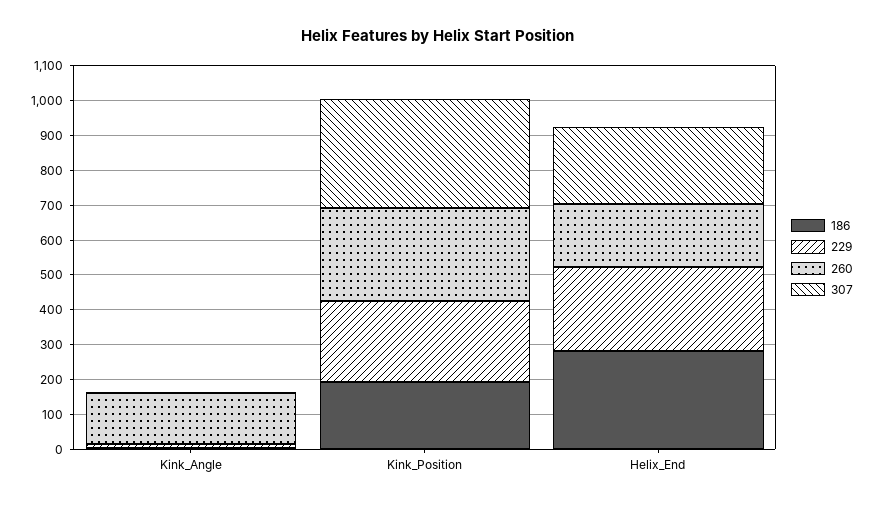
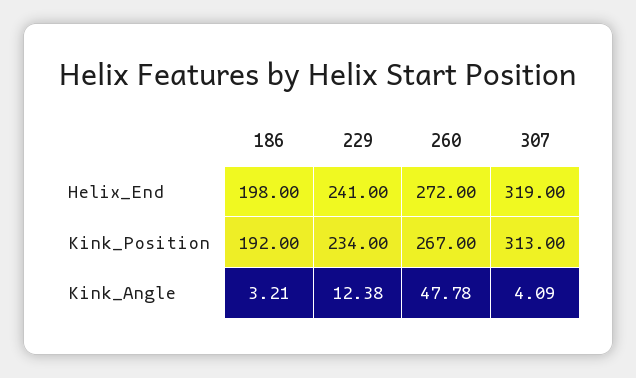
260, Kink_Angle: 150 -> 47.78
186, Helix_End: 275 -> 198
260, Helix_End: 175 -> 272
307, Helix_End: 225 -> 319

